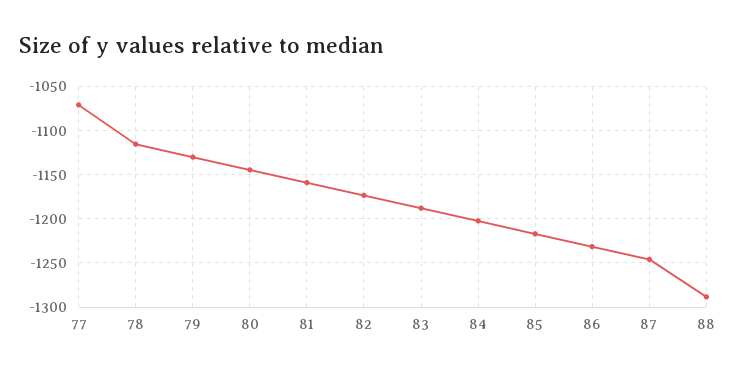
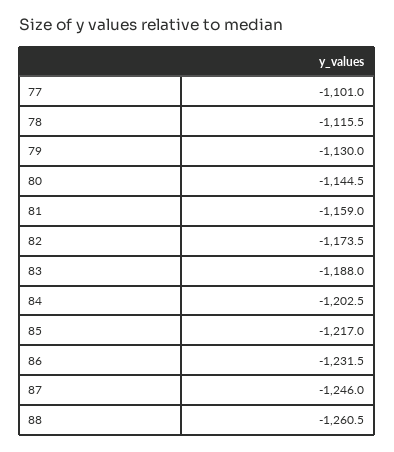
77: -1070 -> -1101
88: -1290 -> -1260.5

